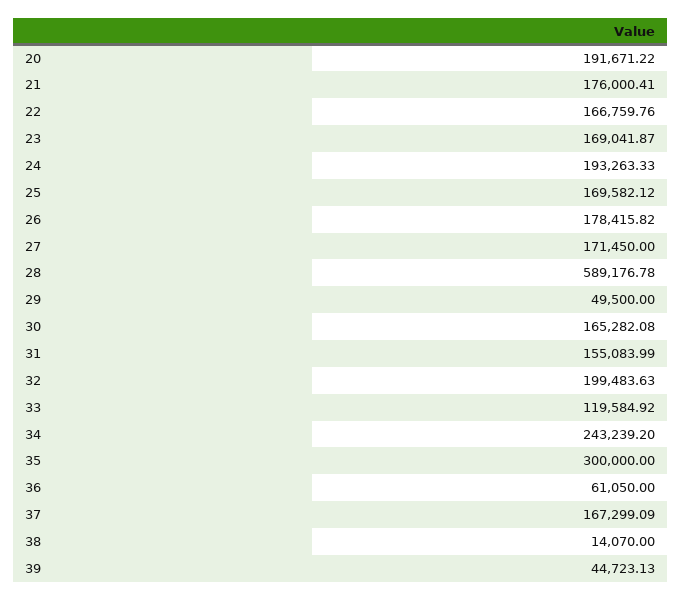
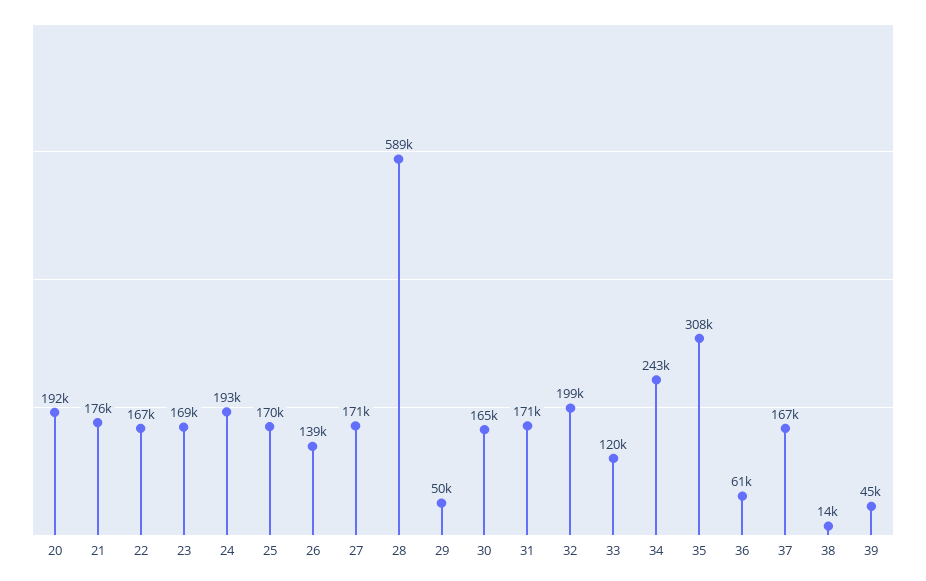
26: 178415.82 -> 139000
31: 155083.99 -> 171000
35: 300000 -> 308000

